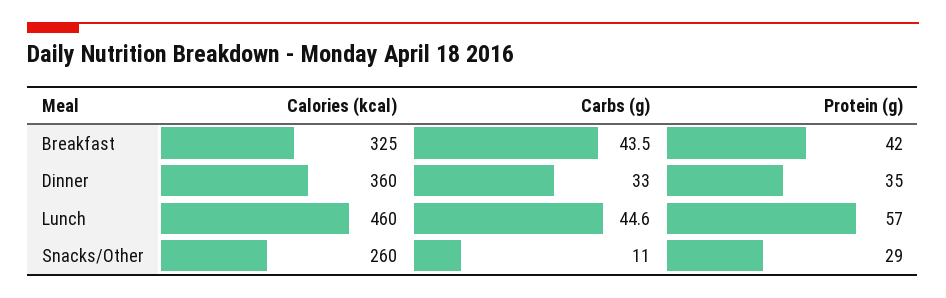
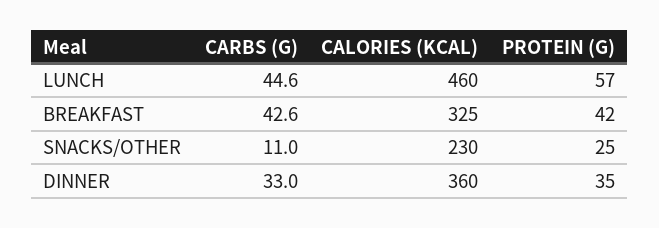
Carbs (g), Breakfast: 43.5 -> 42.6
Calories (kcal), Snacks/Other: 260 -> 230
Protein (g), Snacks/Other: 29 -> 25

